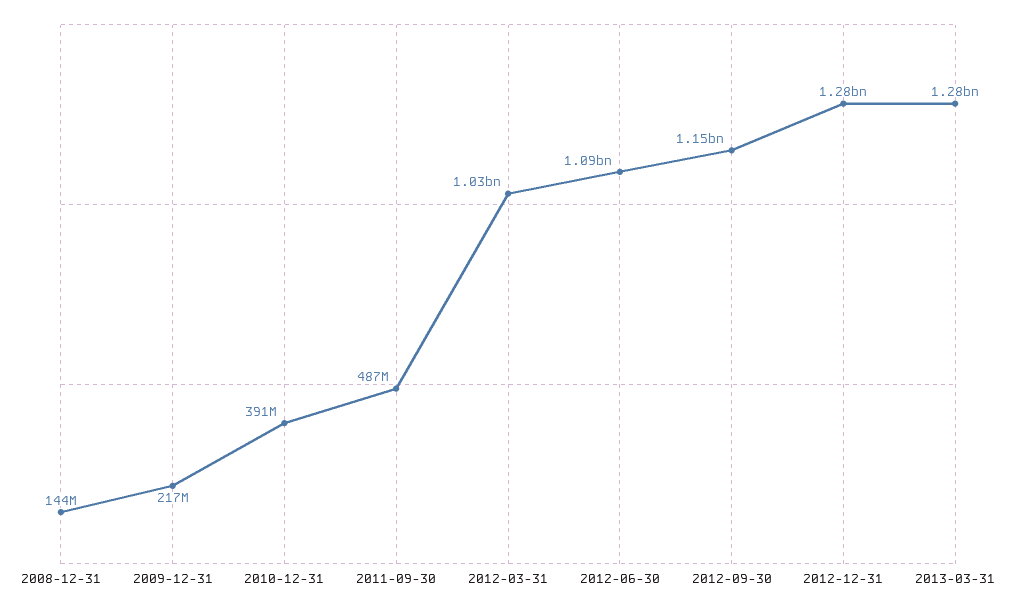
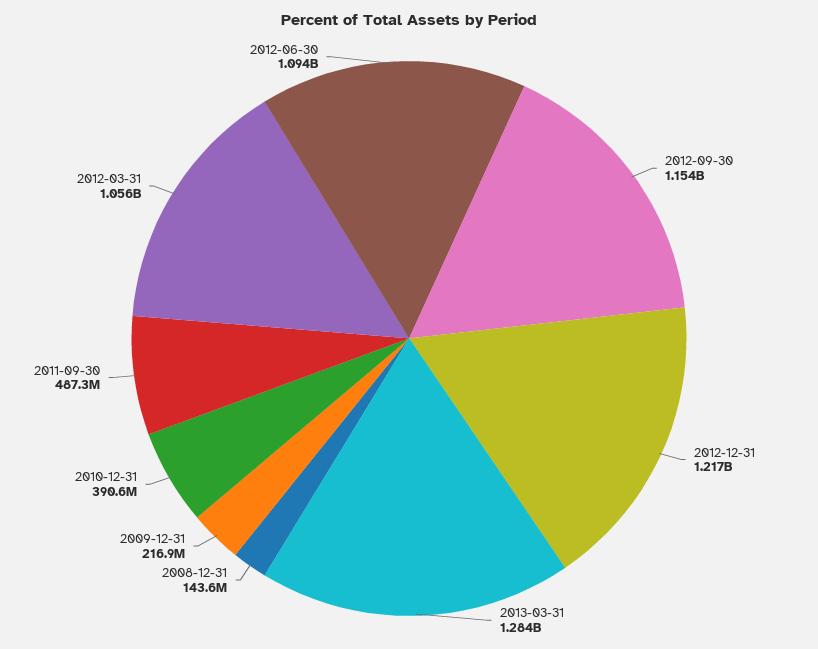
2012-03-31: 1030000000 -> 1056000000
2012-12-31: 1280000000 -> 1217000000

